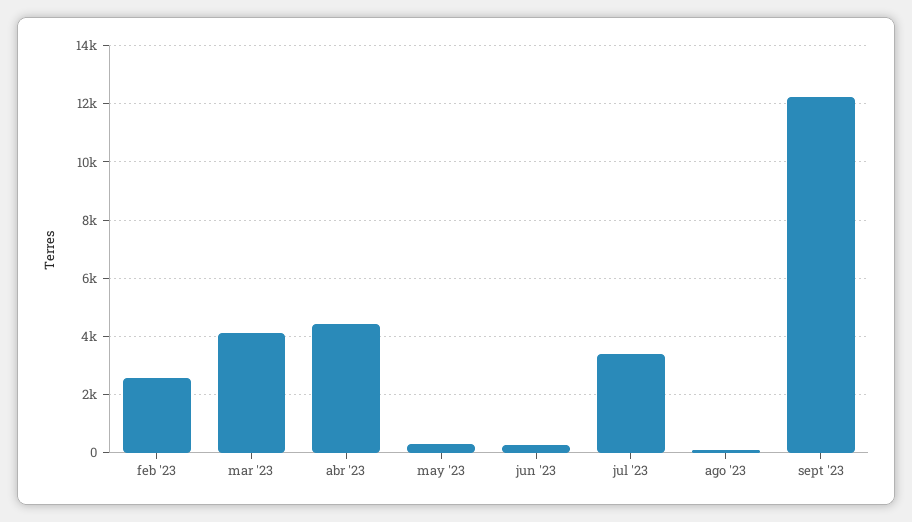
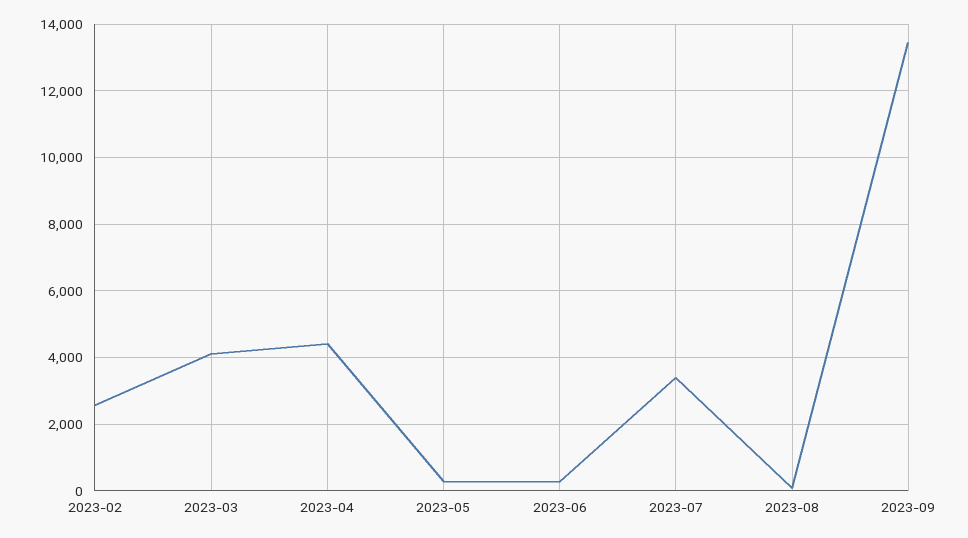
sept '23: 12250 -> 13400

